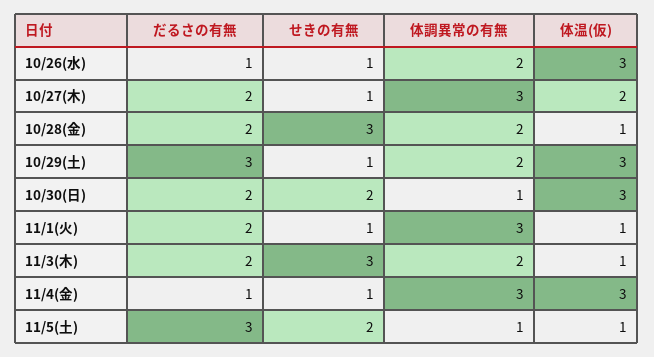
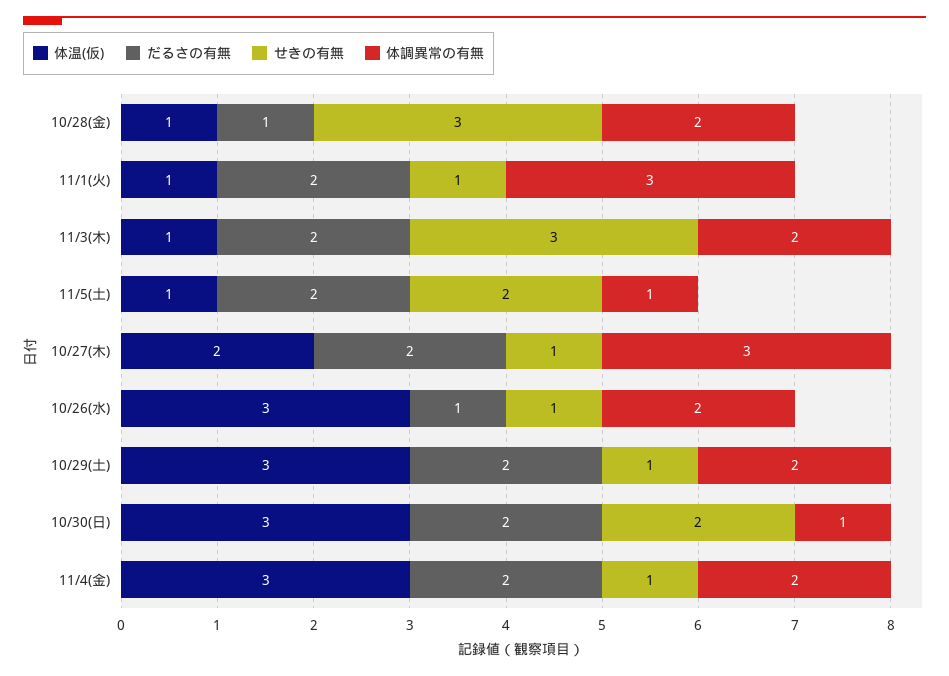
だるさの有無, 10/28(金): 2 -> 1
だるさの有無, 10/29(土): 3 -> 2
だるさの有無, 11/4(金): 1 -> 2
体調異常の有無, 11/4(金): 3 -> 2
だるさの有無, 11/5(土): 3 -> 2

